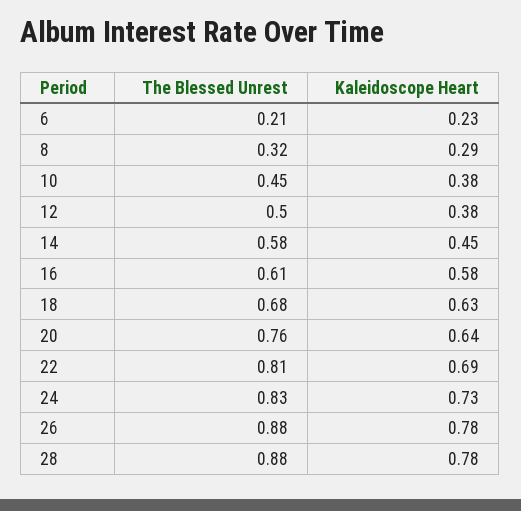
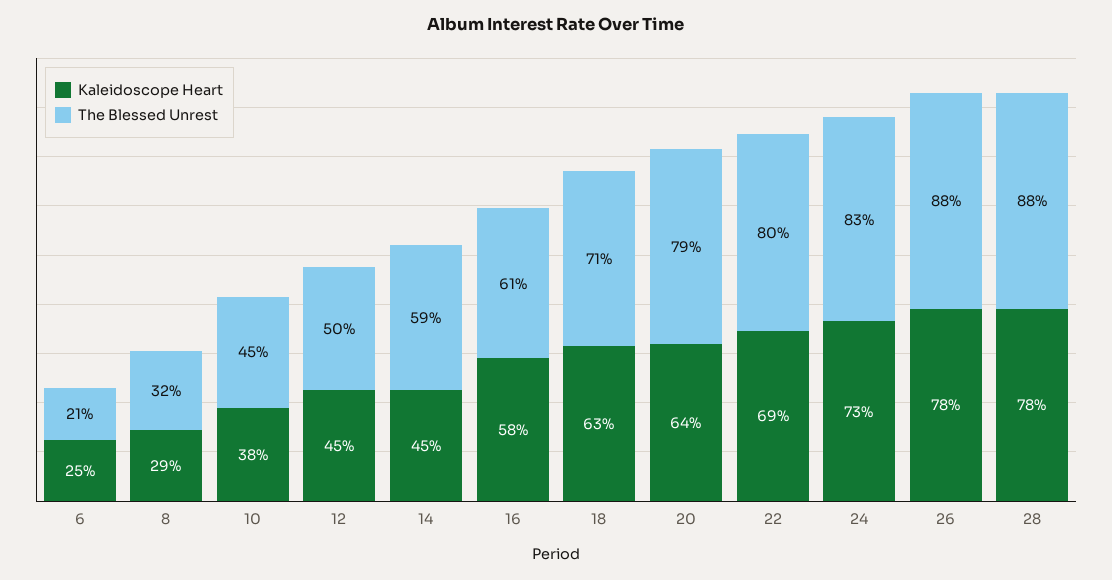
Kaleidoscope Heart, 6: 0.23 -> 0.25
Kaleidoscope Heart, 12: 0.38 -> 0.45
The Blessed Unrest, 14: 0.58 -> 0.59
The Blessed Unrest, 18: 0.68 -> 0.71
The Blessed Unrest, 20: 0.76 -> 0.79
The Blessed Unrest, 22: 0.81 -> 0.8

